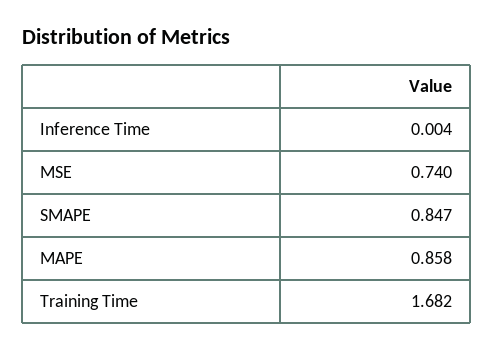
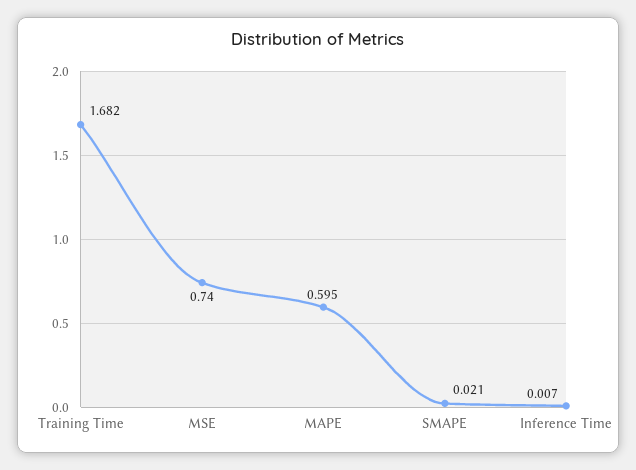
Inference Time: 0.004 -> 0.007
SMAPE: 0.847 -> 0.021
MAPE: 0.858 -> 0.595

